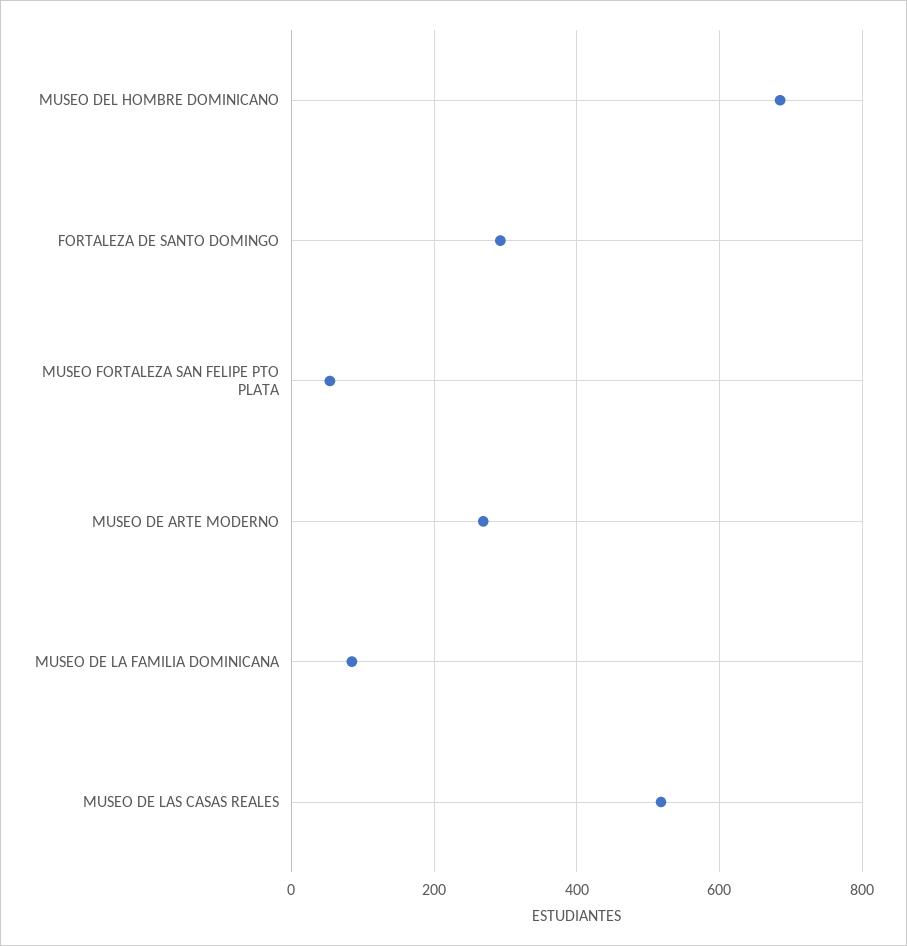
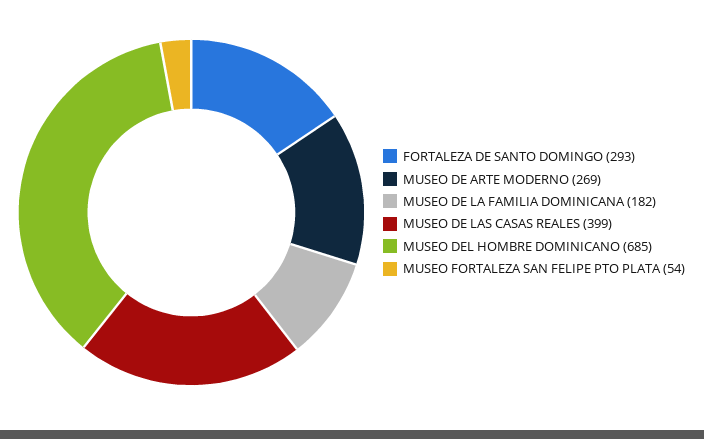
MUSEO DE LA FAMILIA DOMINICANA: 80 -> 182
MUSEO DE LAS CASAS REALES: 520 -> 399

